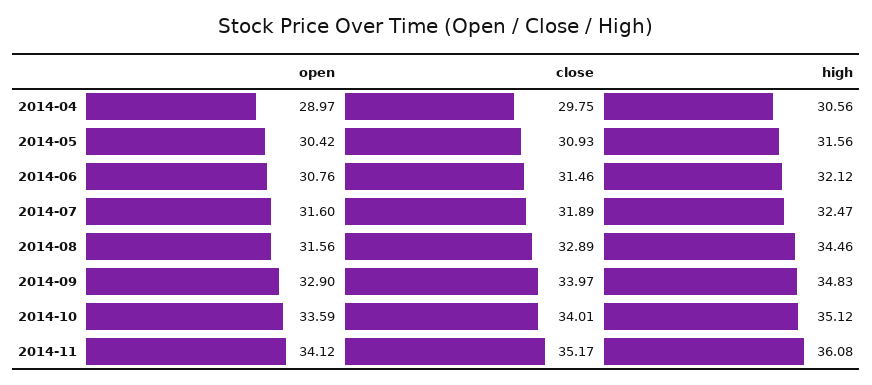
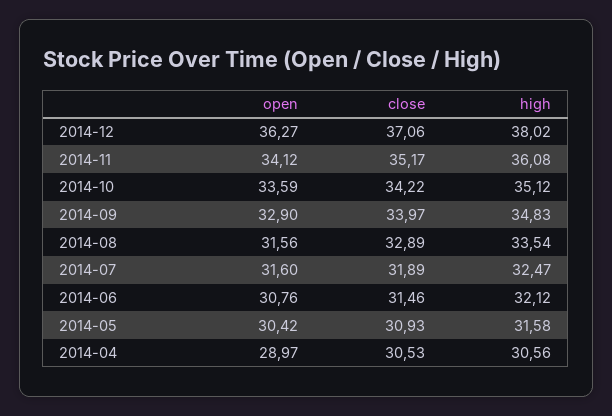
close, 2014-04: 29.75 -> 30.53
high, 2014-05: 31.56 -> 31.58
high, 2014-08: 34.46 -> 33.54
close, 2014-10: 34.01 -> 34.22
open, 2014-12: none -> 36.27
close, 2014-12: none -> 37.06
high, 2014-12: none -> 38.02

